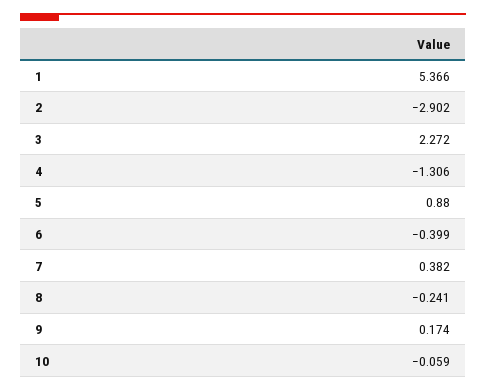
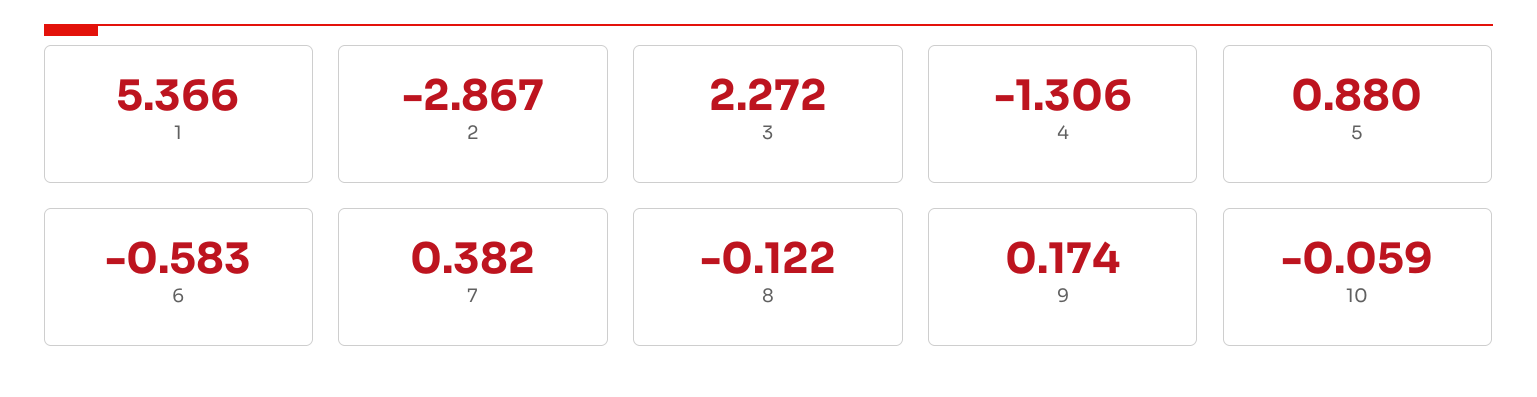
2: -2.902 -> -2.867
6: -0.399 -> -0.583
8: -0.241 -> -0.122

